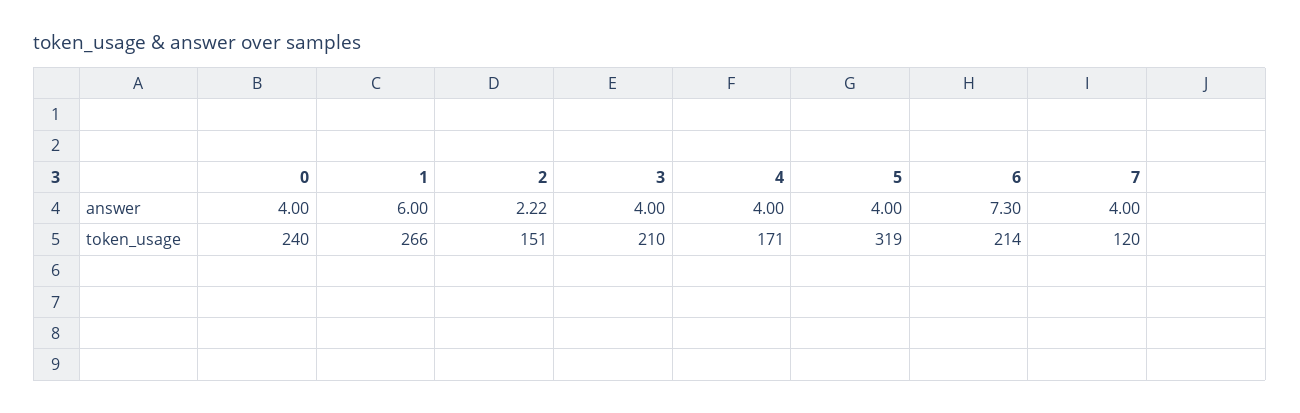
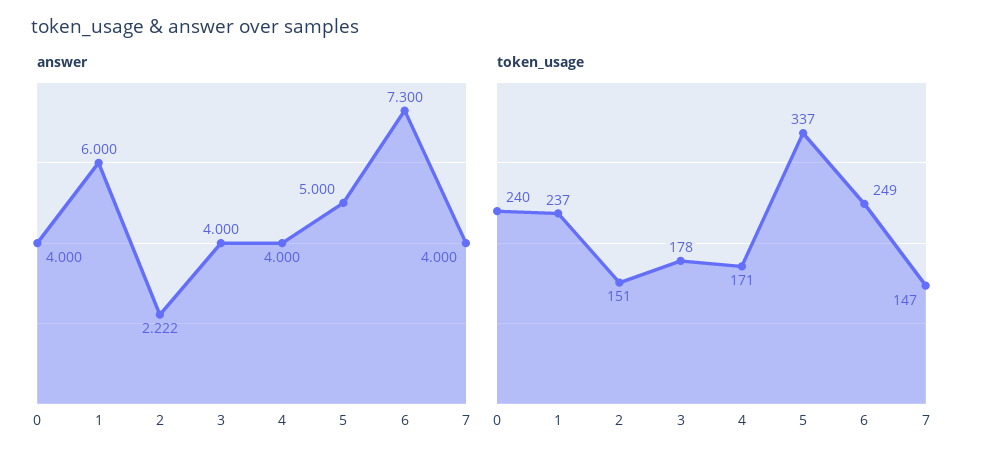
answer, 5: 4 -> 5
token_usage, 1: 266 -> 237
token_usage, 3: 210 -> 178
token_usage, 5: 319 -> 337
token_usage, 6: 214 -> 249
token_usage, 7: 120 -> 147

